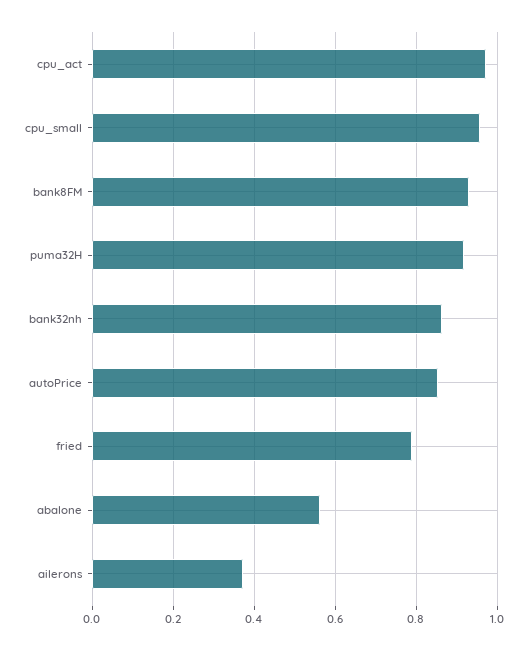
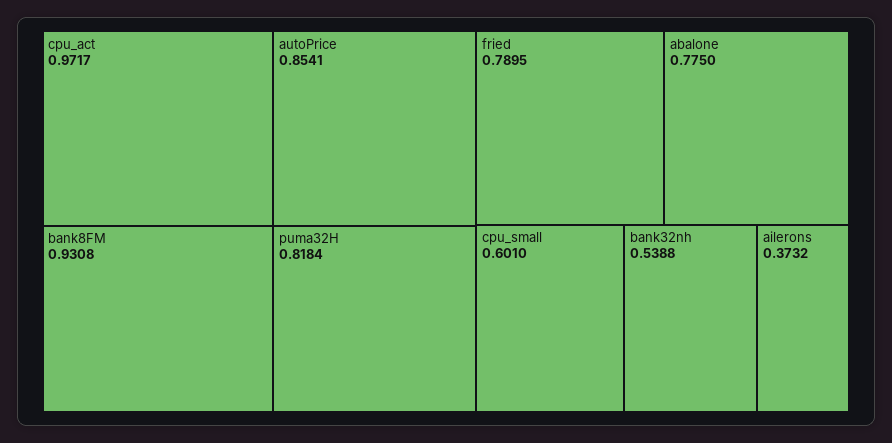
cpu_small: 0.96 -> 0.601
puma32H: 0.92 -> 0.8184
bank32nh: 0.86 -> 0.5388
abalone: 0.56 -> 0.775

